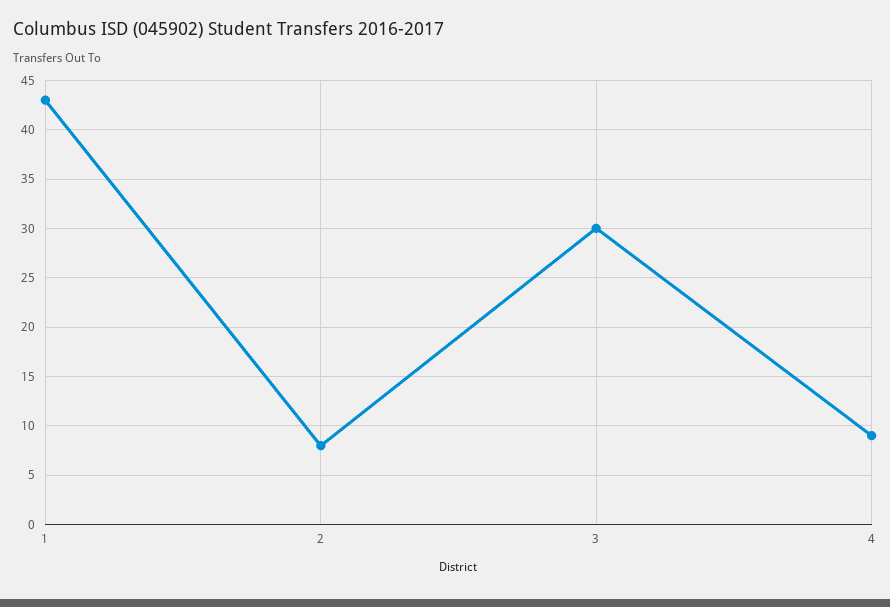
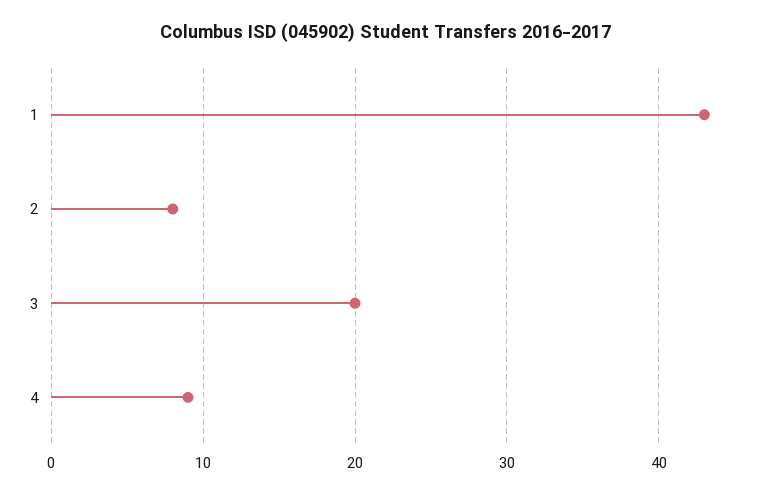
3: 30 -> 20

